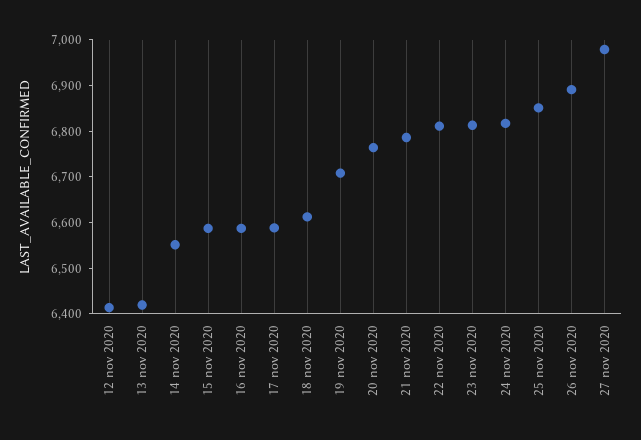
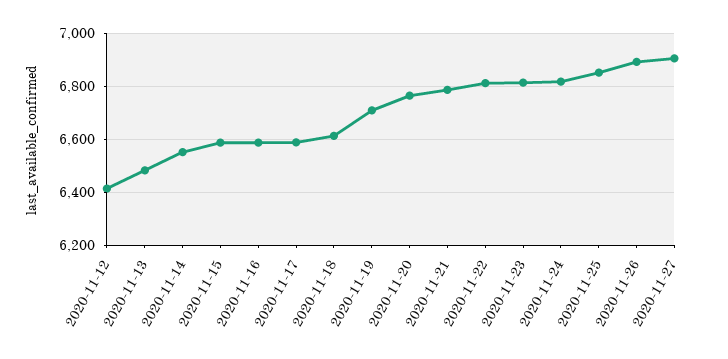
13 nov 2020: 6420 -> 6475
27 nov 2020: 6980 -> 6900

